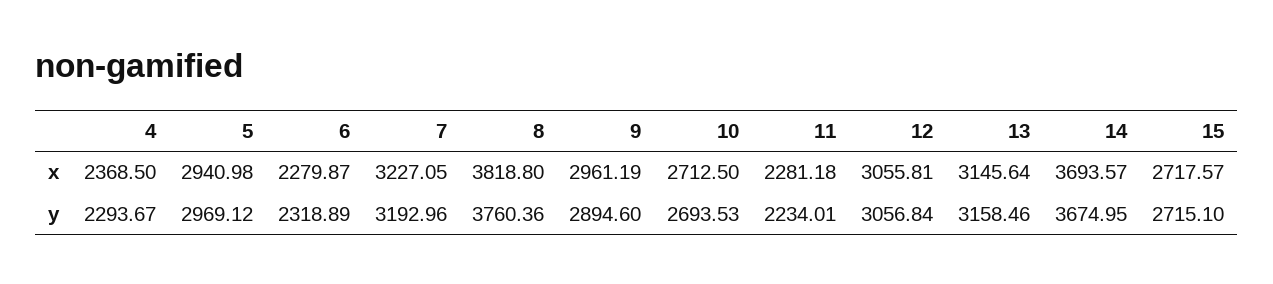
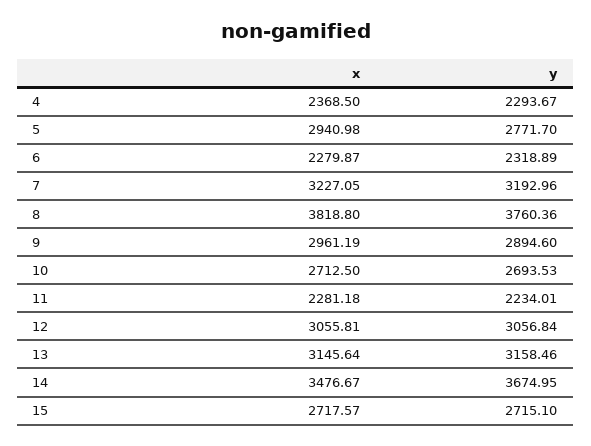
14, x: 3693.57 -> 3476.67
5, y: 2969.12 -> 2771.7

